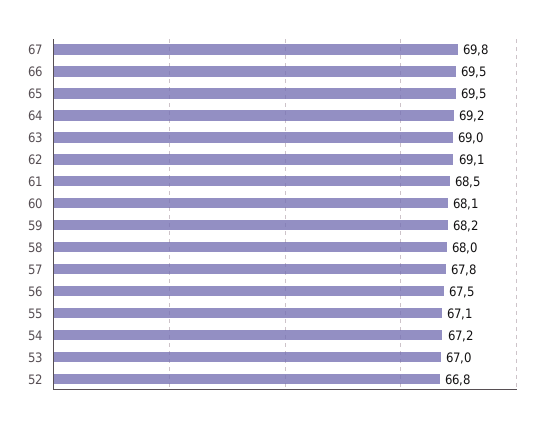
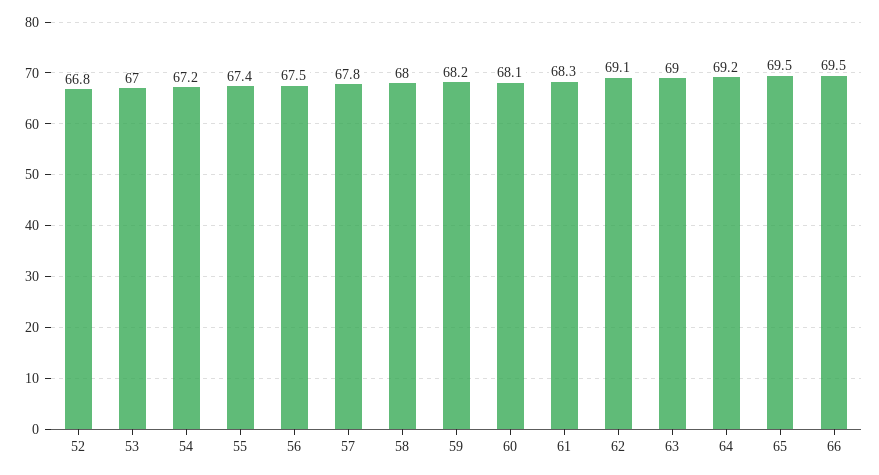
67: 69.8 -> none
61: 68.5 -> 68.3
55: 67.1 -> 67.4

